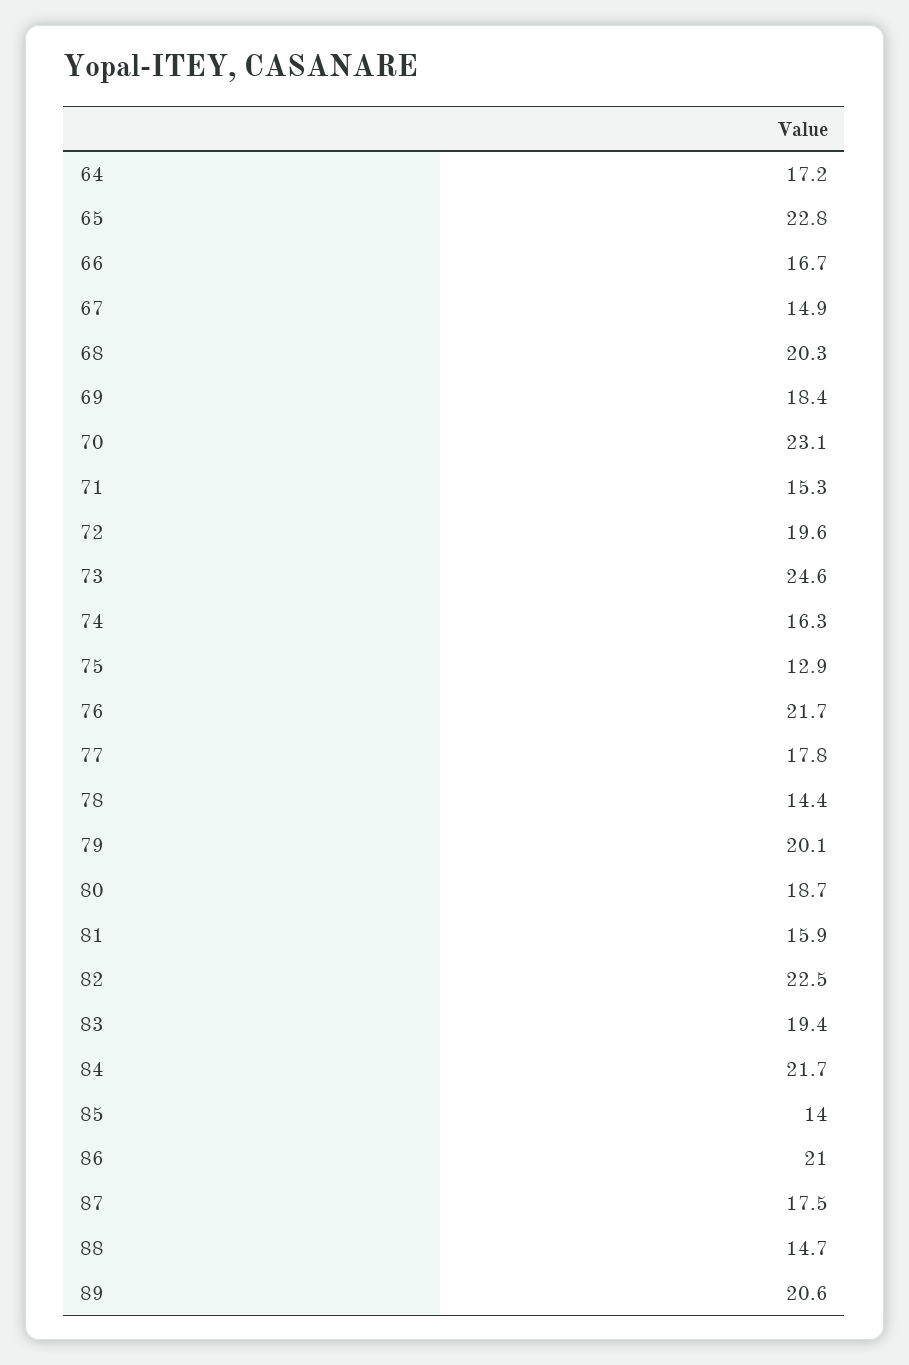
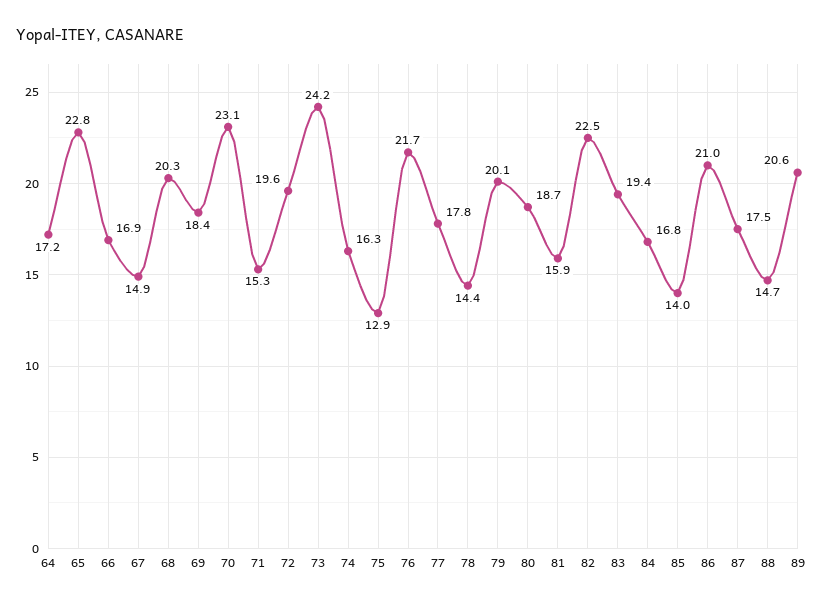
66: 16.7 -> 16.9
73: 24.6 -> 24.2
84: 21.7 -> 16.8

